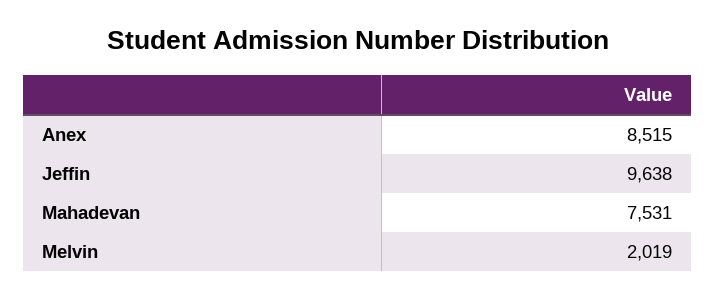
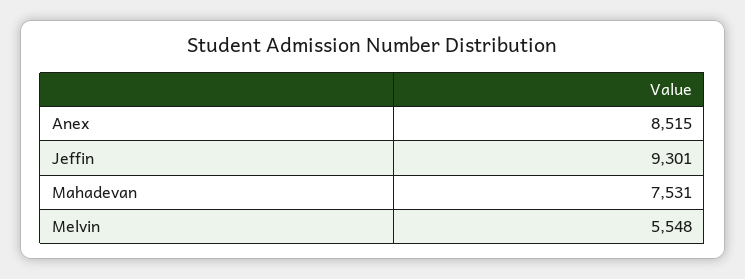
Jeffin: 9638 -> 9301
Melvin: 2019 -> 5548

